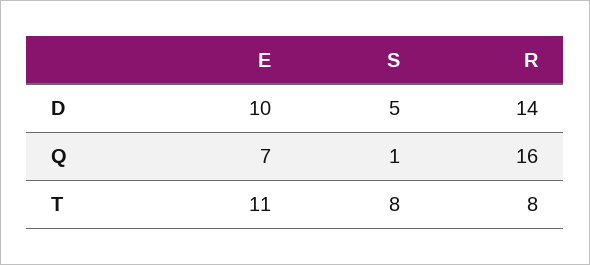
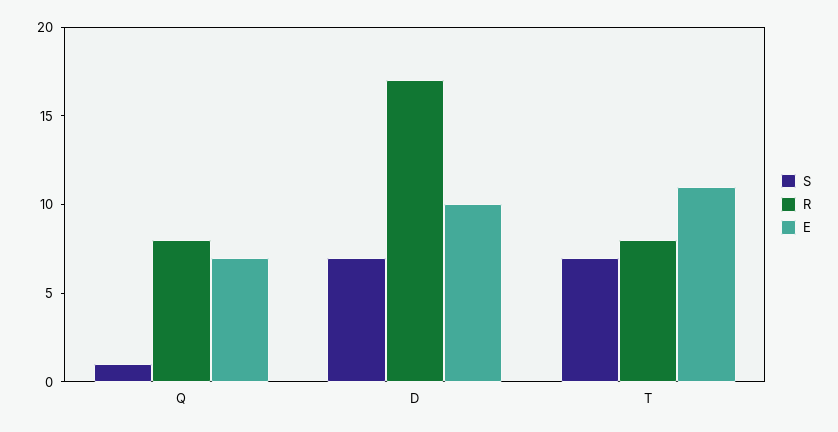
S, D: 5 -> 7
R, D: 14 -> 17
R, Q: 16 -> 8
S, T: 8 -> 7

